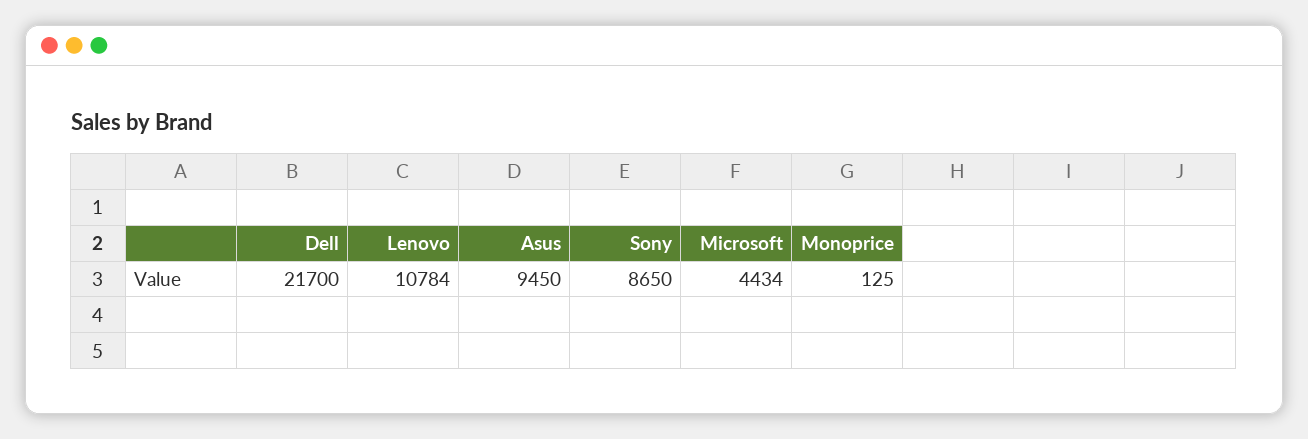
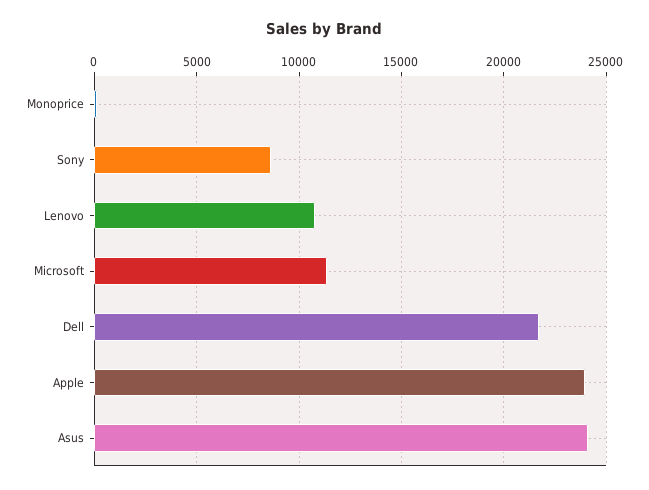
Asus: 9450 -> 24000
Microsoft: 4434 -> 11500
Apple: none -> 24000

